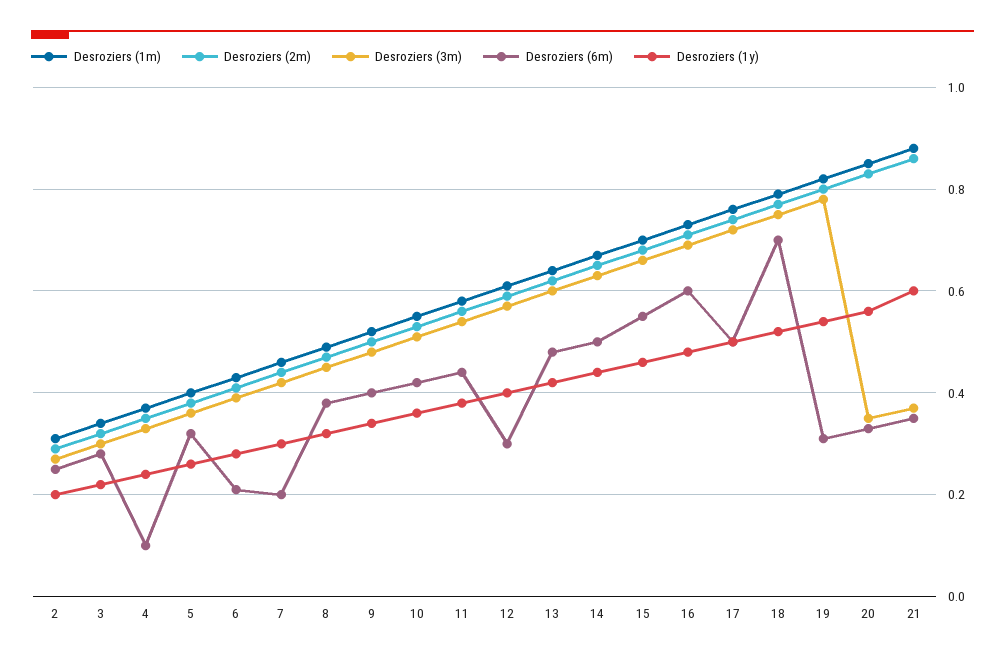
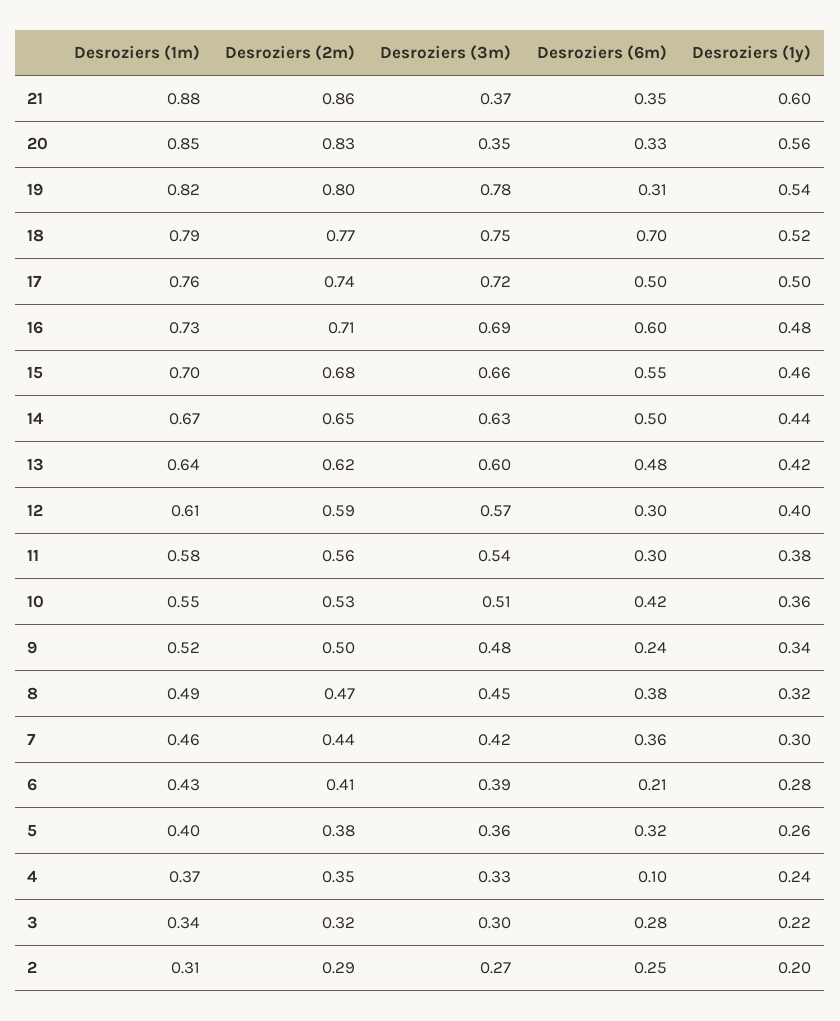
Desroziers (6m), 7: 0.2 -> 0.36
Desroziers (6m), 9: 0.4 -> 0.24
Desroziers (6m), 11: 0.45 -> 0.3

